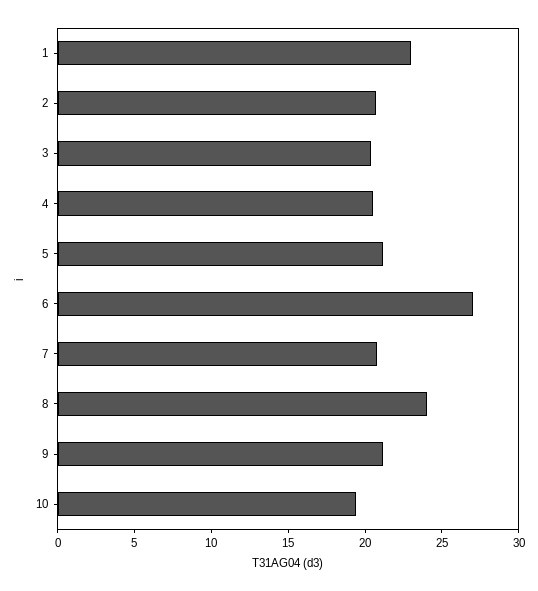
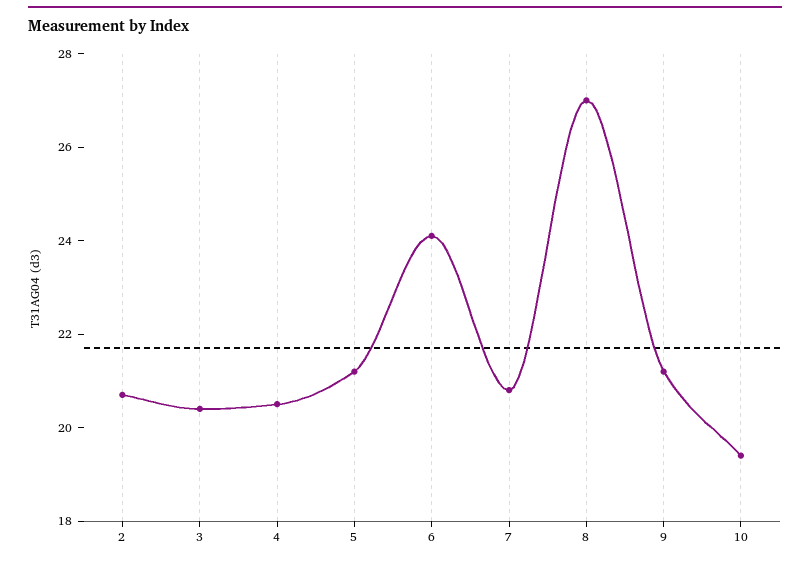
1: 23 -> none
6: 27 -> 24
8: 24 -> 27

